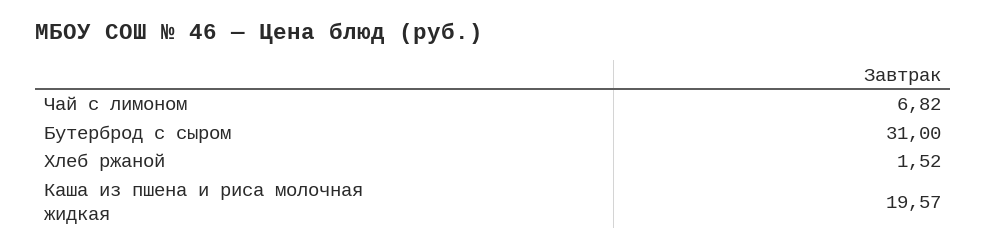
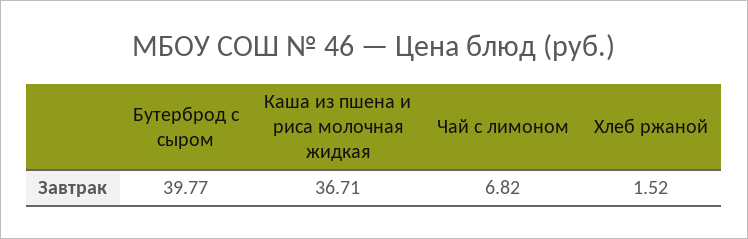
Бутерброд с сыром: 31 -> 39.77
Каша из пшена и риса молочная жидкая: 19.57 -> 36.71

